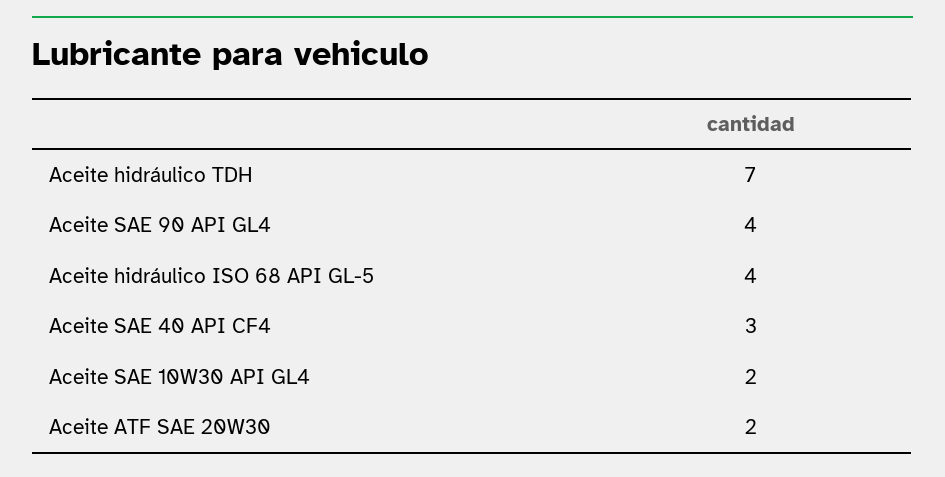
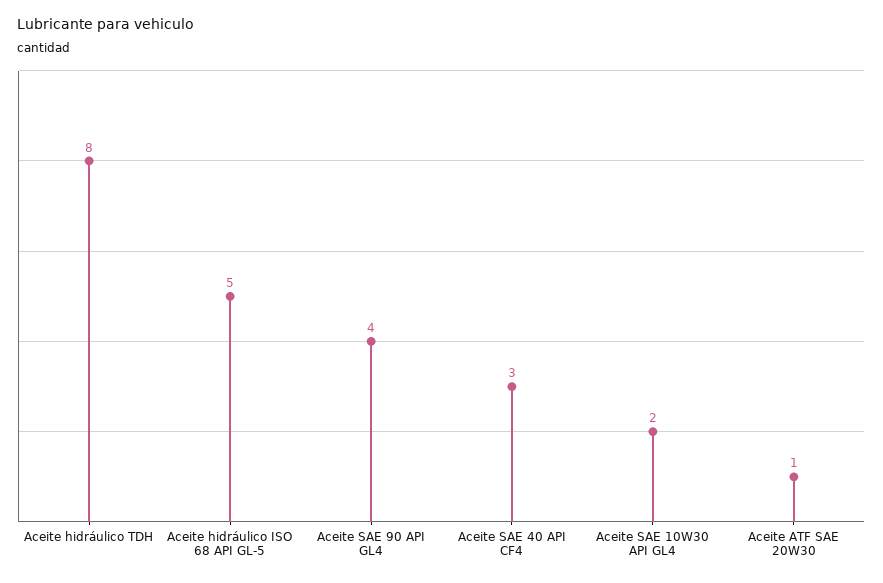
Aceite hidráulico TDH: 7 -> 8
Aceite hidráulico ISO 68 API GL-5: 4 -> 5
Aceite ATF SAE 20W30: 2 -> 1

